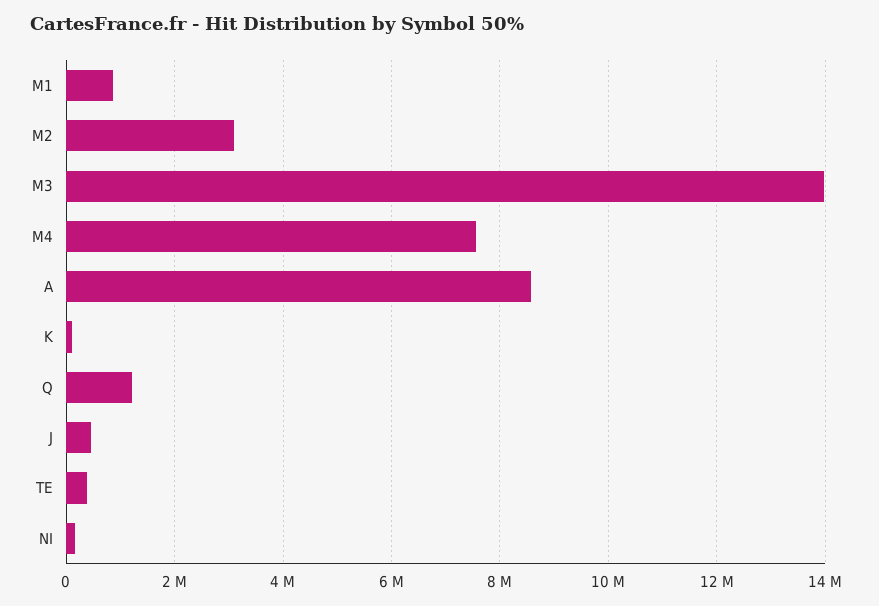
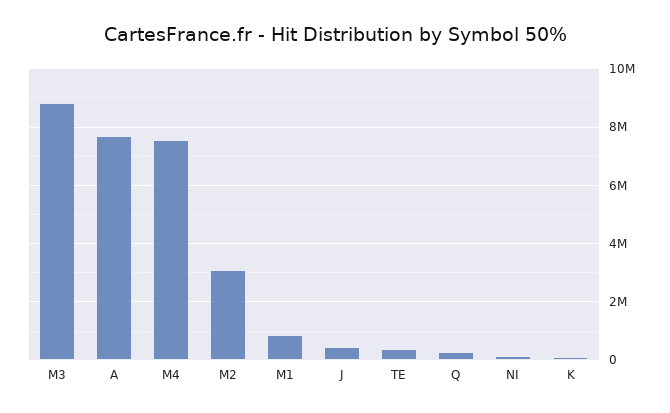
M3: 14000000 -> 8750000
A: 8600000 -> 7750000
Q: 1200000 -> 250000

